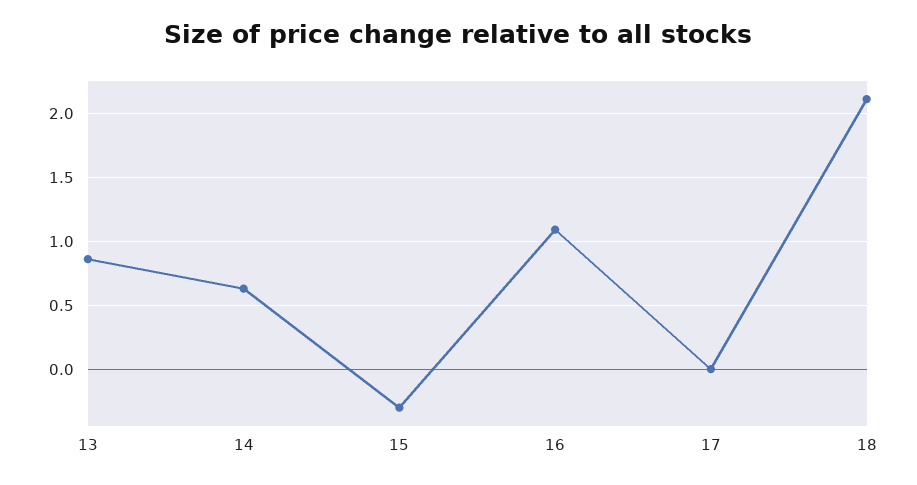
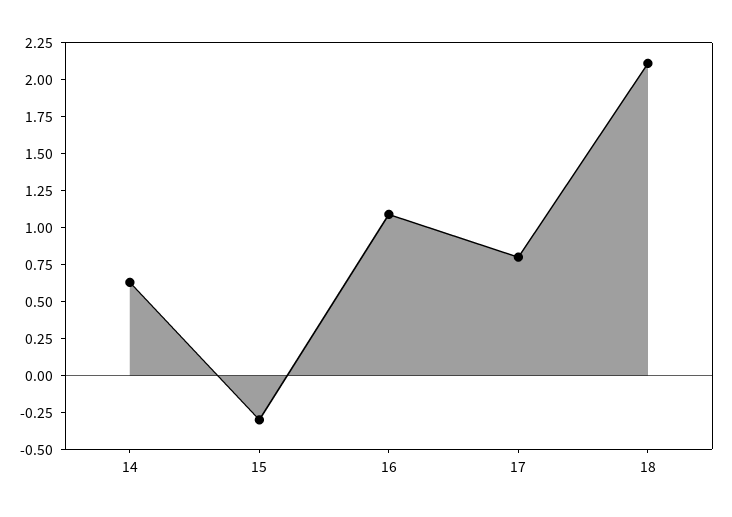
13: 0.85 -> none
17: 0 -> 0.75

